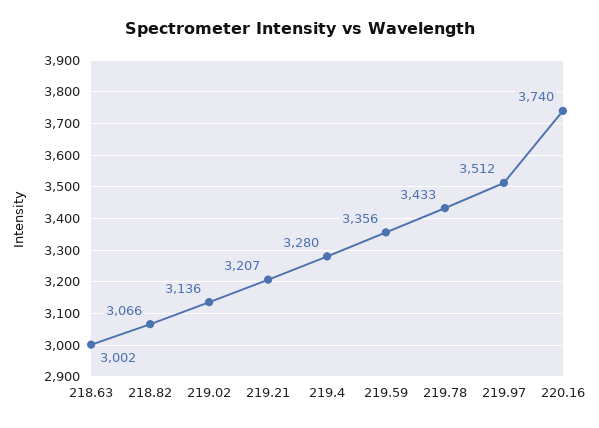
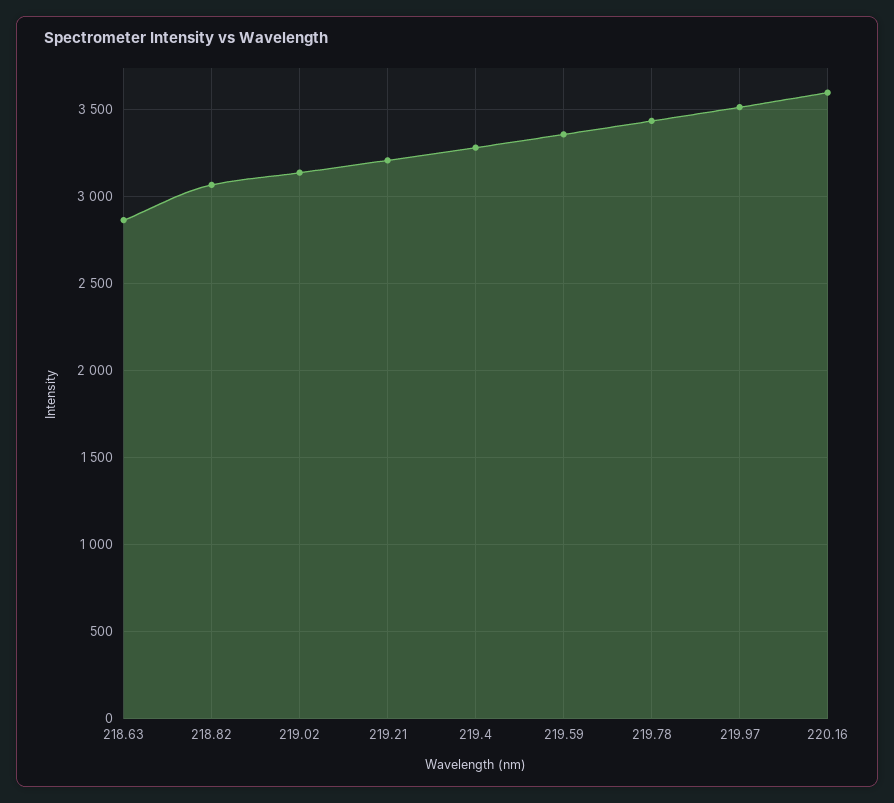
218.63: 3002 -> 2850
220.16: 3740 -> 3600

